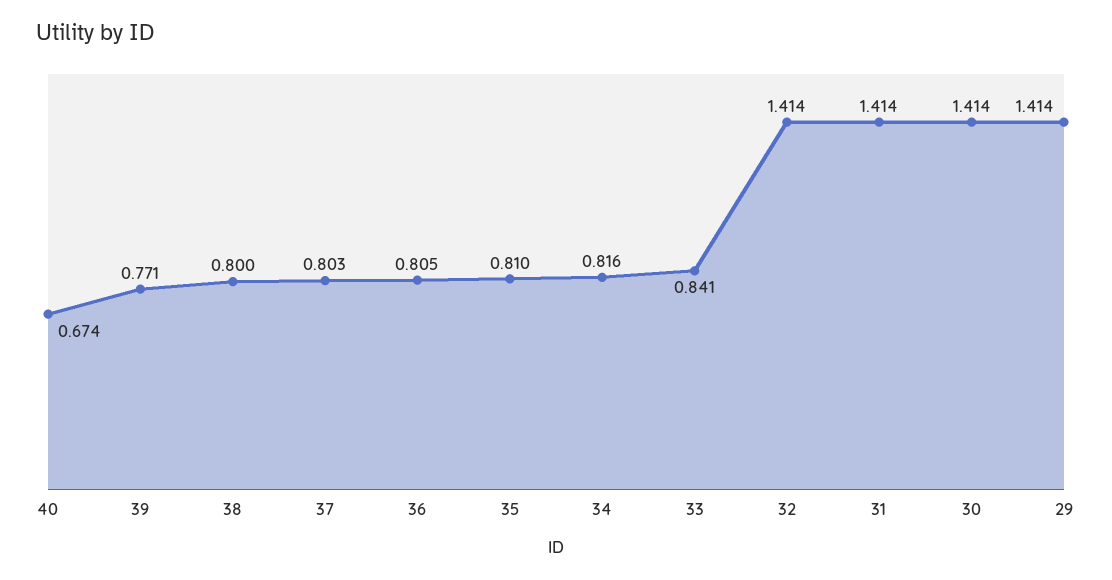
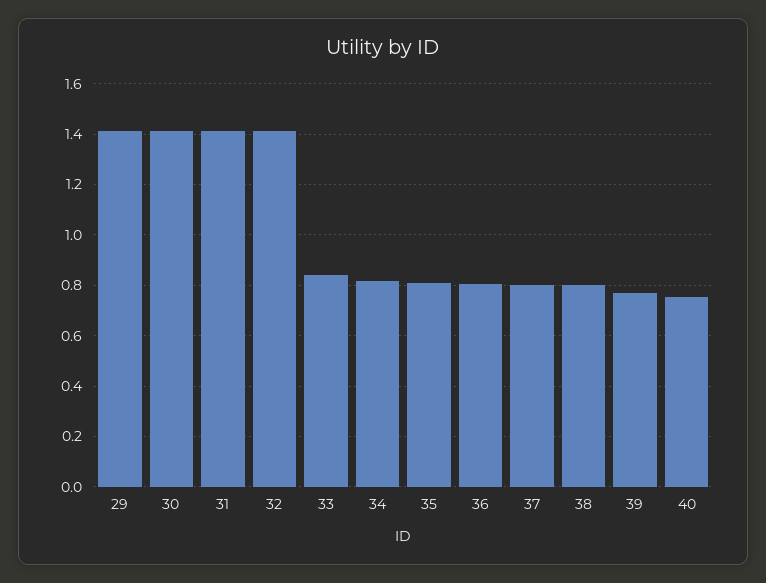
40: 0.674 -> 0.75

